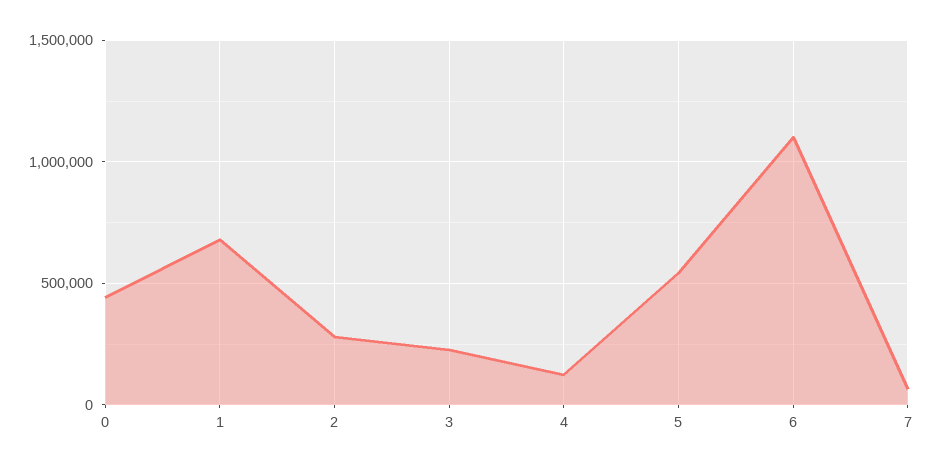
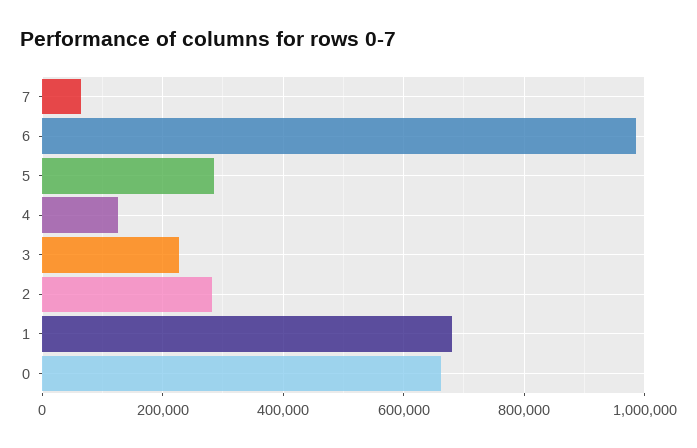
0: 450000 -> 660000
5: 550000 -> 280000
6: 1100000 -> 980000

